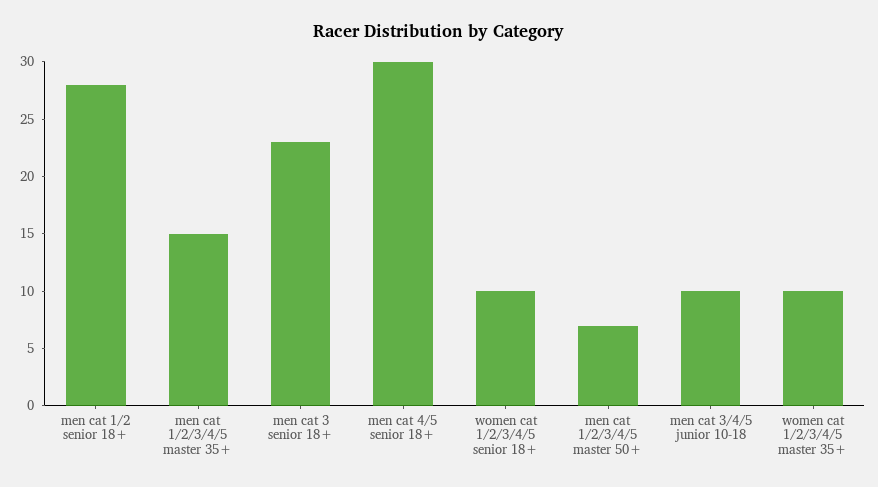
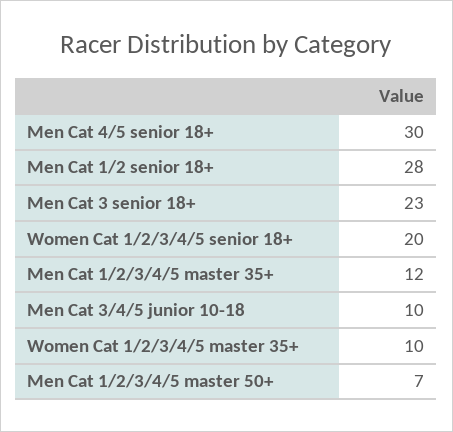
men cat 1/2/3/4/5 master 35+: 15 -> 12
women cat 1/2/3/4/5 senior 18+: 10 -> 20

